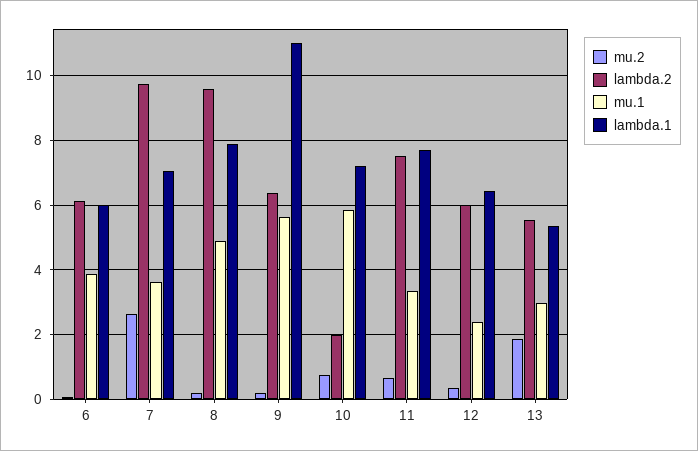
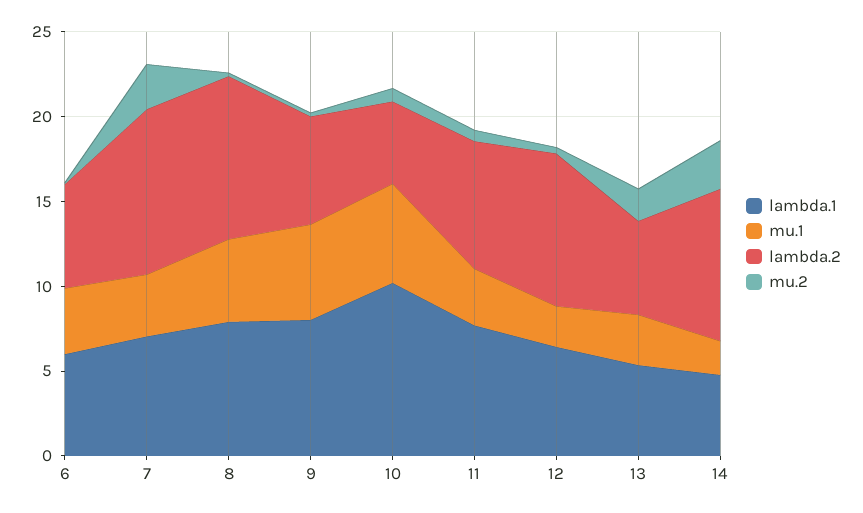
lambda.1, 9: 11 -> 8
lambda.2, 10: 2 -> 5
lambda.1, 10: 7.2 -> 10
lambda.2, 12: 6 -> 9
lambda.1, 14: none -> 5
mu.1, 14: none -> 2
lambda.2, 14: none -> 9
mu.2, 14: none -> 3

